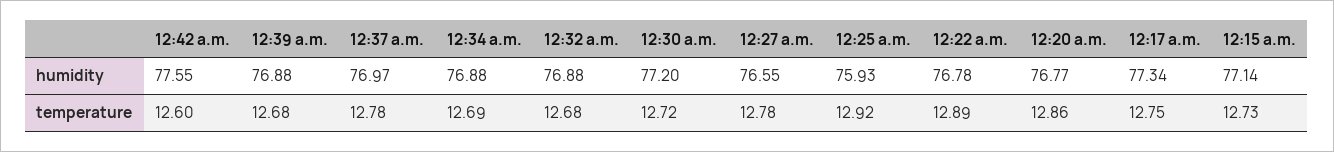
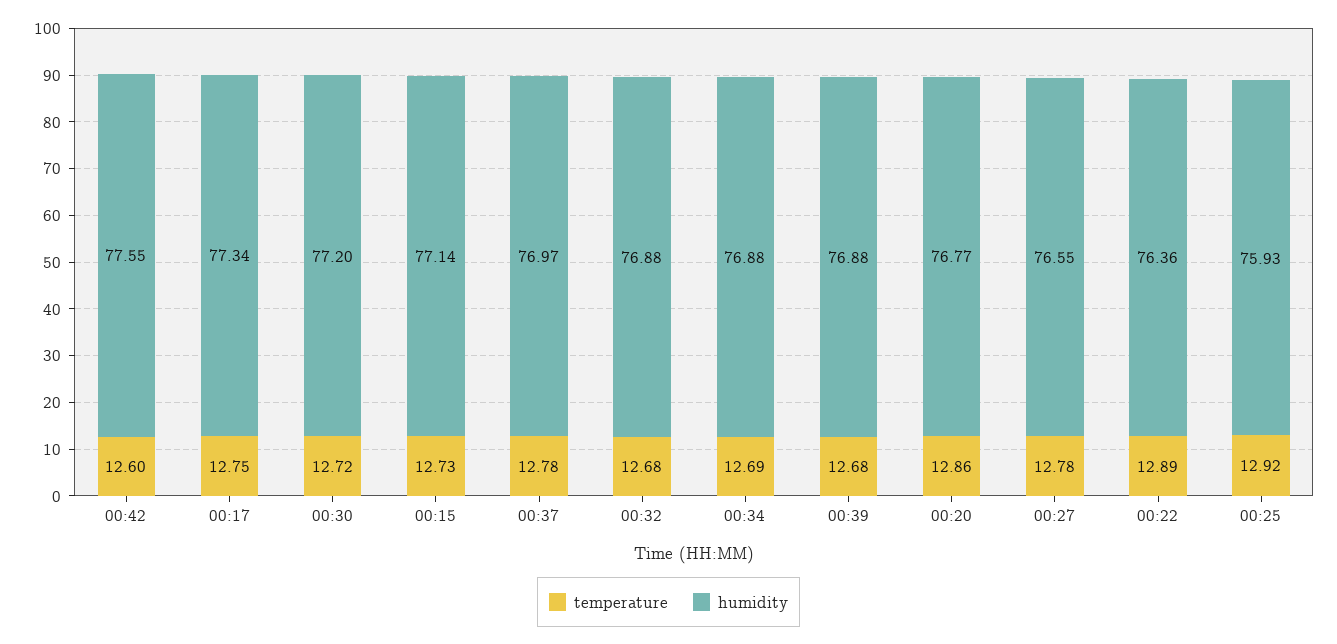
humidity, 12:22 a.m.: 76.78 -> 76.36

